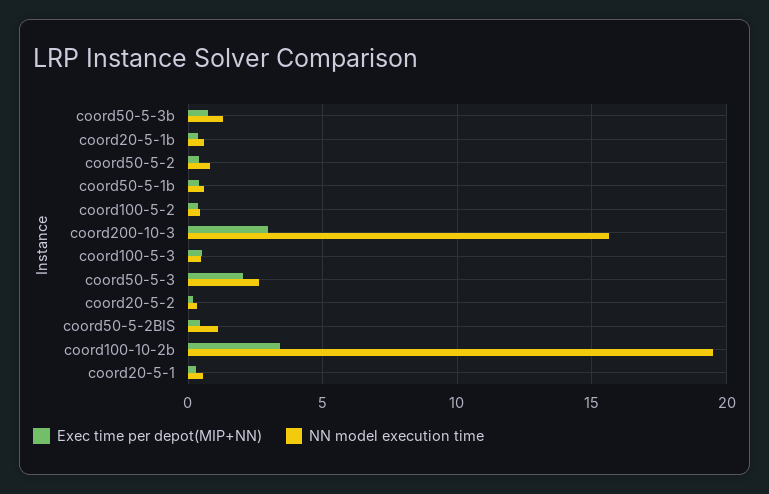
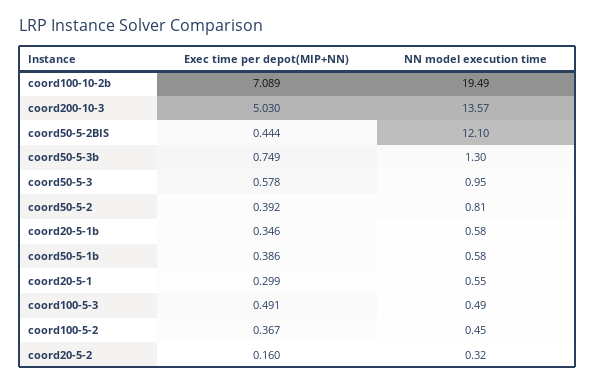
Exec time per depot(MIP+NN), coord200-10-3: 3 -> 5.03
NN model execution time, coord200-10-3: 15.5 -> 13.57
Exec time per depot(MIP+NN), coord50-5-3: 2 -> 0.578
NN model execution time, coord50-5-3: 2.5 -> 0.95
NN model execution time, coord50-5-2BIS: 1 -> 12.1
Exec time per depot(MIP+NN), coord100-10-2b: 3.5 -> 7.089

